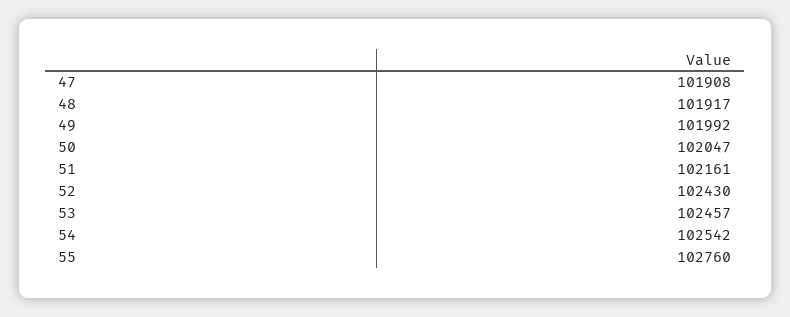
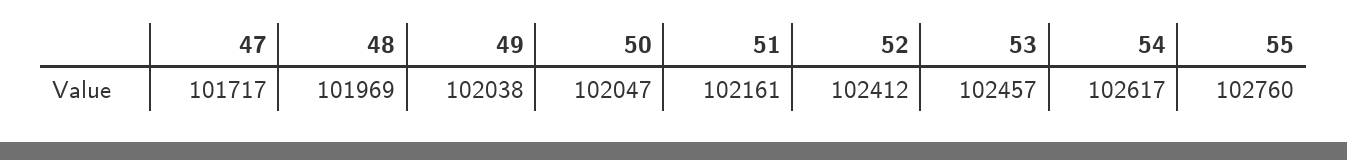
47: 101908 -> 101717
48: 101917 -> 101969
49: 101992 -> 102038
52: 102430 -> 102412
54: 102542 -> 102617

